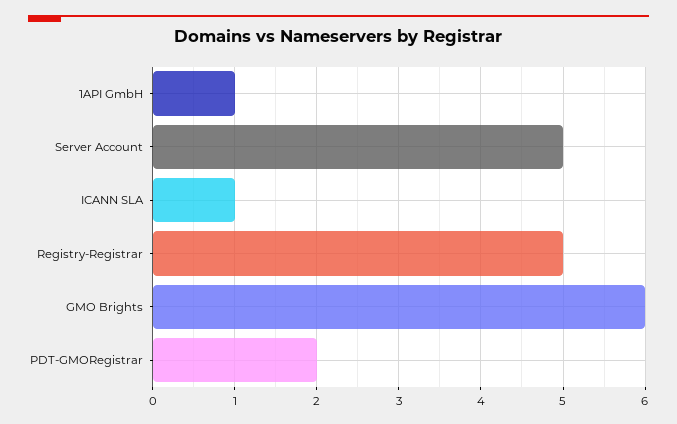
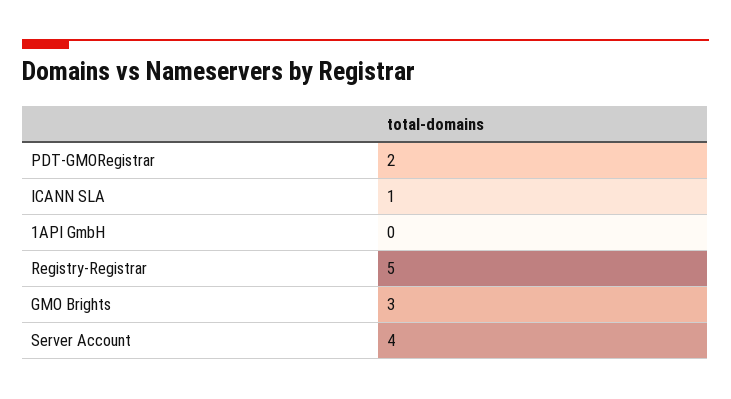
1API GmbH: 1 -> 0
Server Account: 5 -> 4
GMO Brights: 6 -> 3

